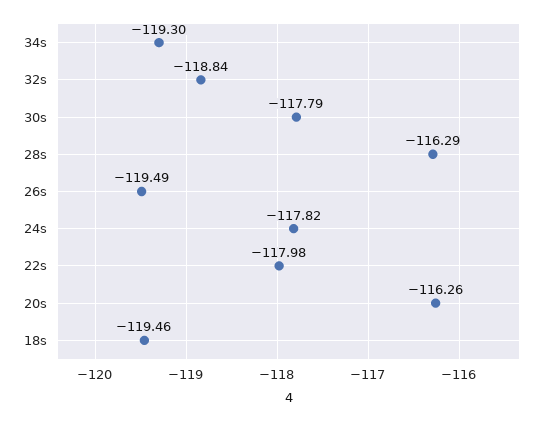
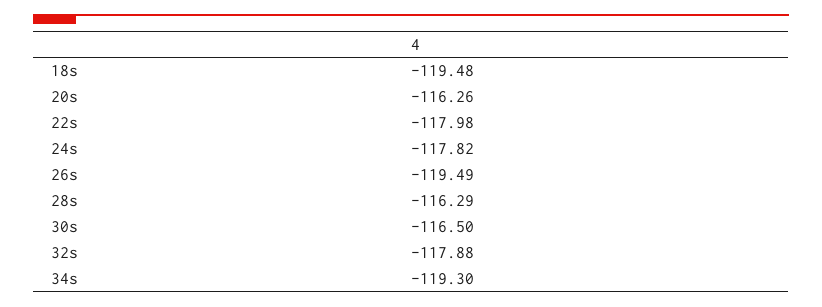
32s: -118.84 -> -117.88
30s: -117.79 -> -116.5
18s: -119.46 -> -119.48

